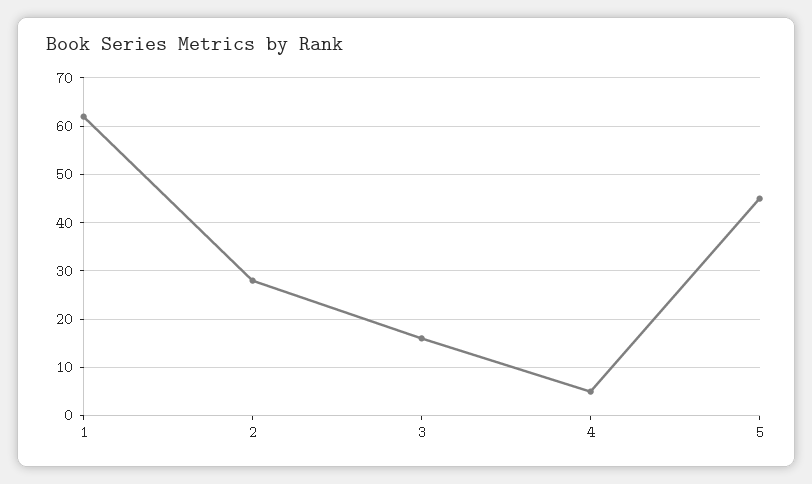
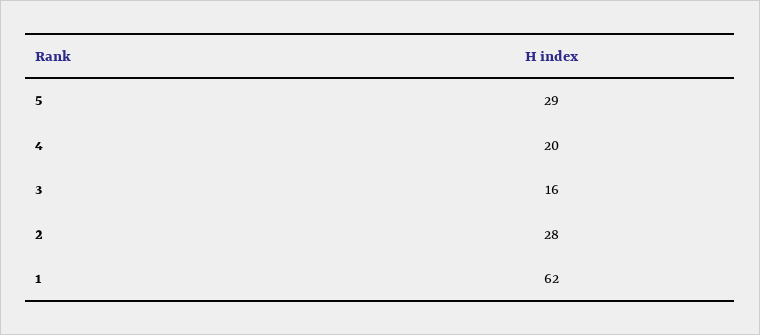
4: 5 -> 20
5: 45 -> 29

